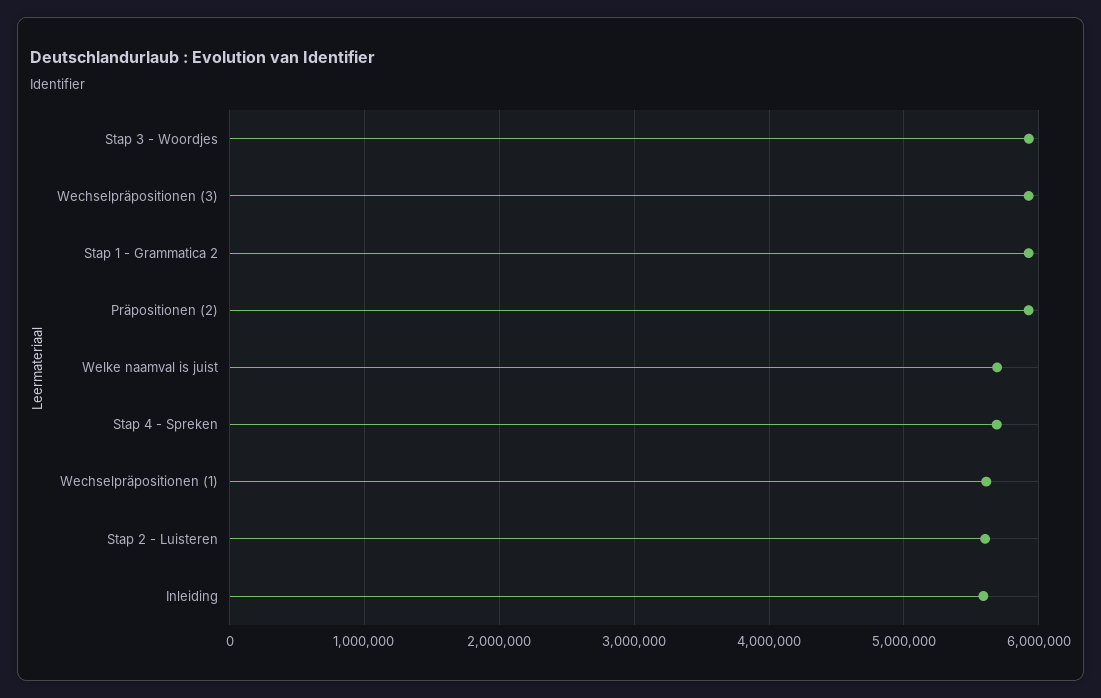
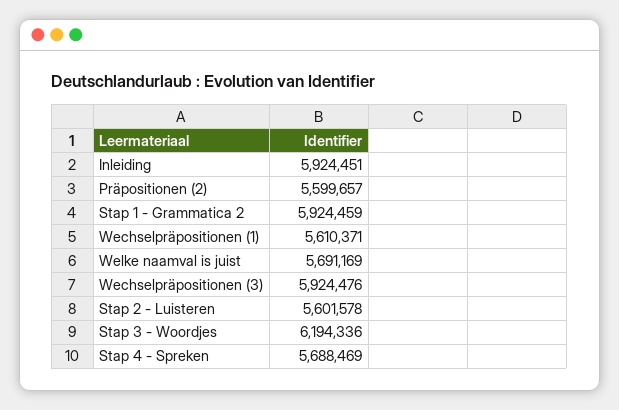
Stap 3 - Woordjes: 5900000 -> 6194336
Präpositionen (2): 5900000 -> 5599657
Inleiding: 5600000 -> 5924451

